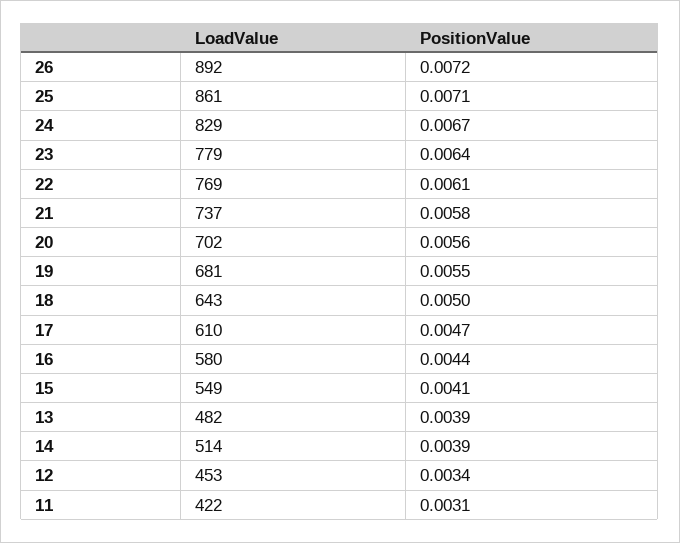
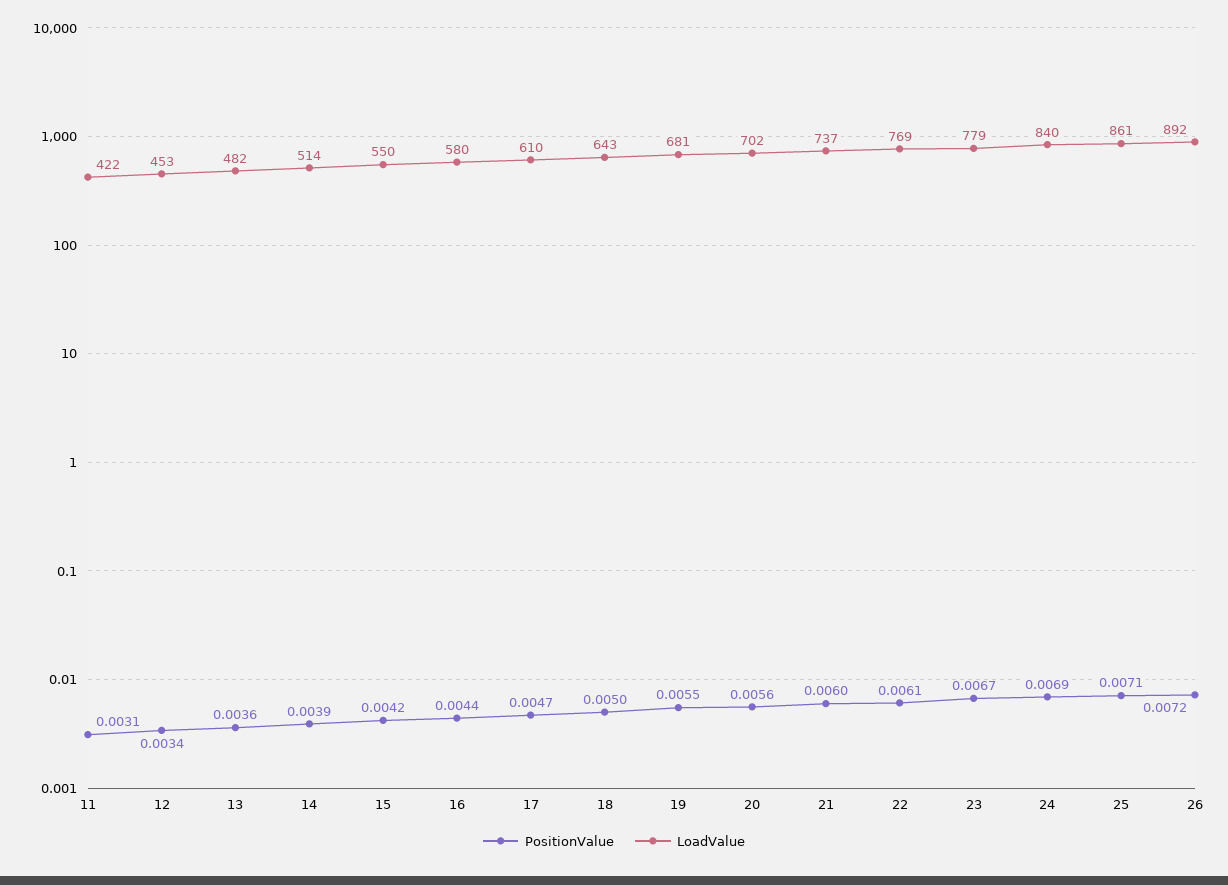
LoadValue, 24: 829 -> 840
PositionValue, 24: 0.0067 -> 0.0069
PositionValue, 23: 0.0064 -> 0.0067
PositionValue, 21: 0.0058 -> 0.006
LoadValue, 15: 549 -> 550
PositionValue, 15: 0.0041 -> 0.0042
PositionValue, 13: 0.0039 -> 0.0036

